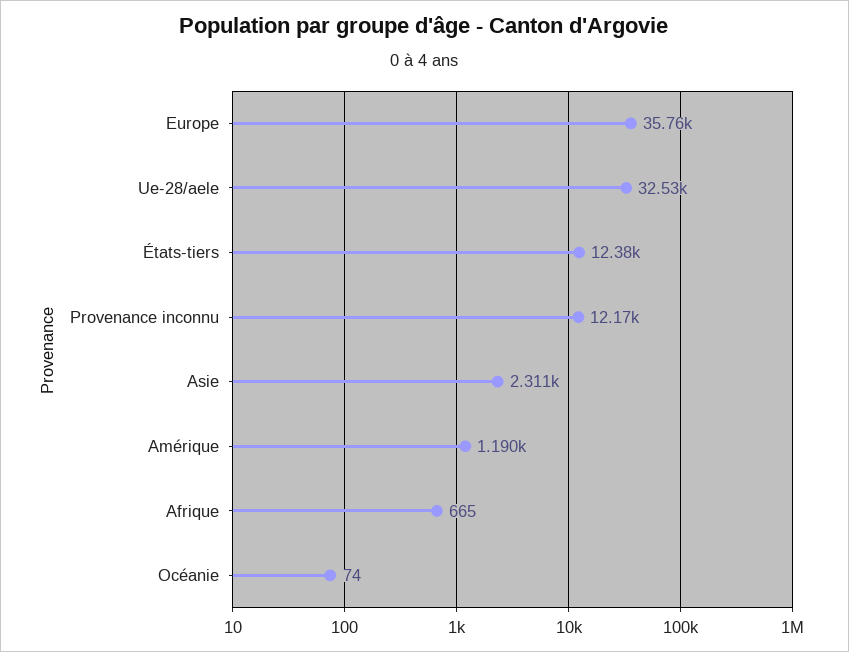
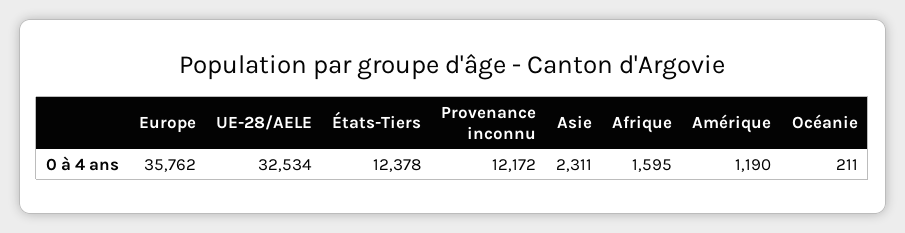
Afrique: 665 -> 1595
Océanie: 74 -> 211

